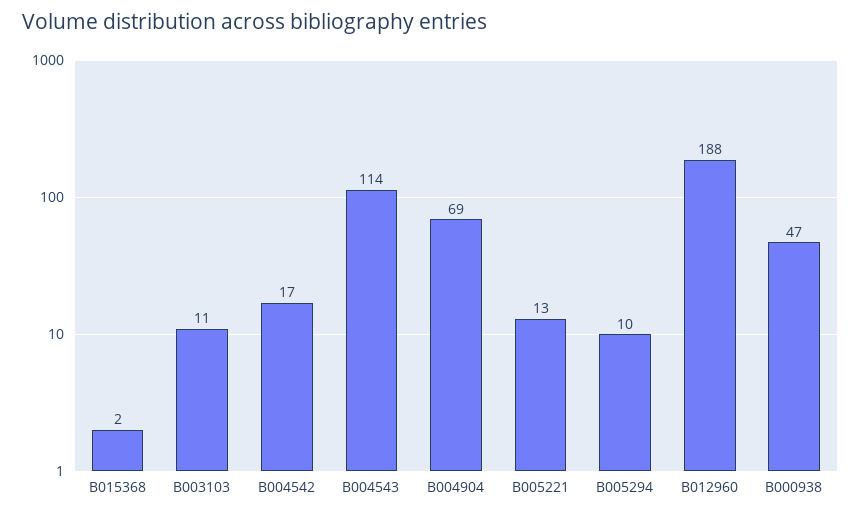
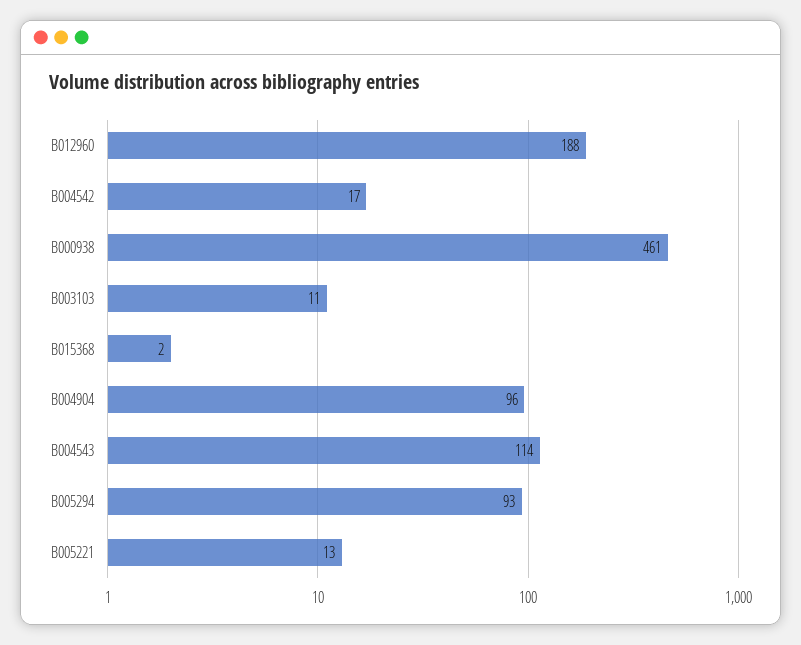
B004904: 69 -> 96
B005294: 10 -> 93
B000938: 47 -> 461

